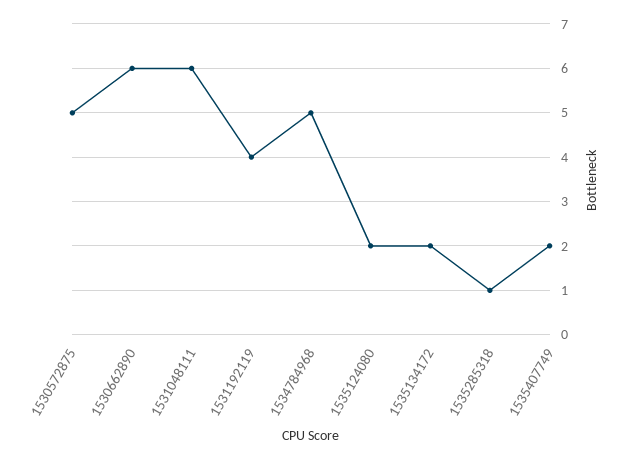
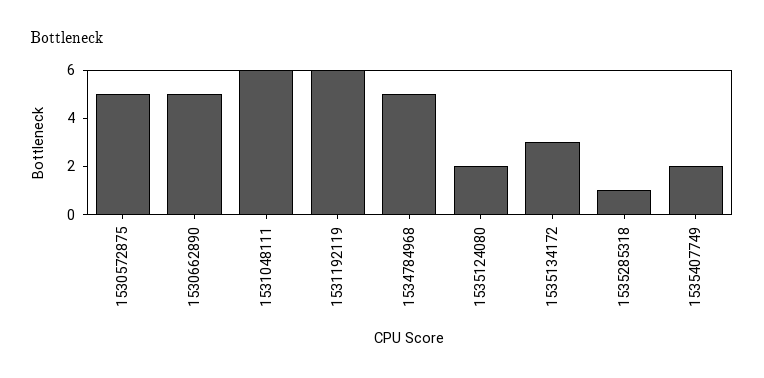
1530662890: 6 -> 5
1531192119: 4 -> 6
1535134172: 2 -> 3

